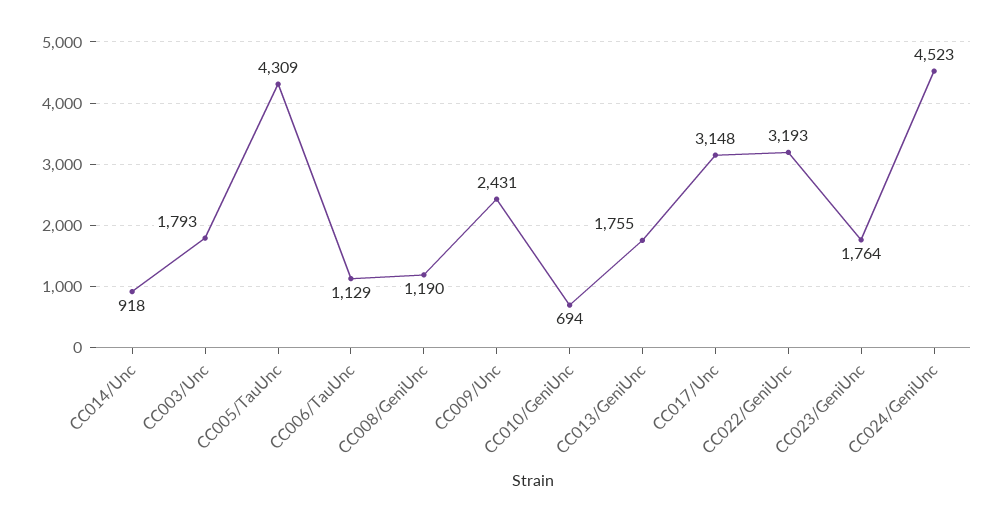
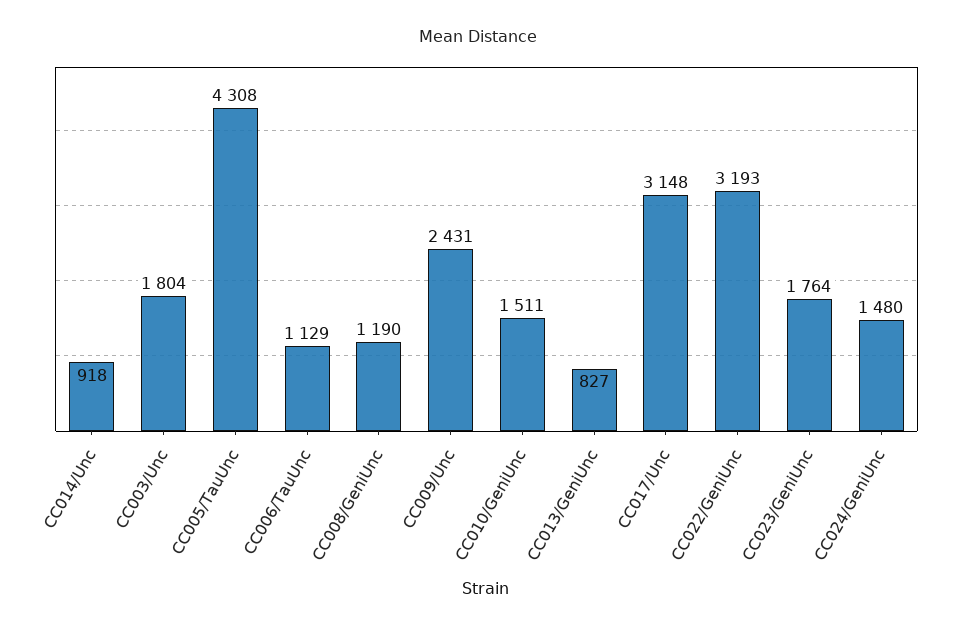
CC003/Unc: 1793 -> 1804
CC005/TauUnc: 4309 -> 4308
CC010/GeniUnc: 694 -> 1511
CC013/GeniUnc: 1755 -> 827
CC024/GeniUnc: 4523 -> 1480

